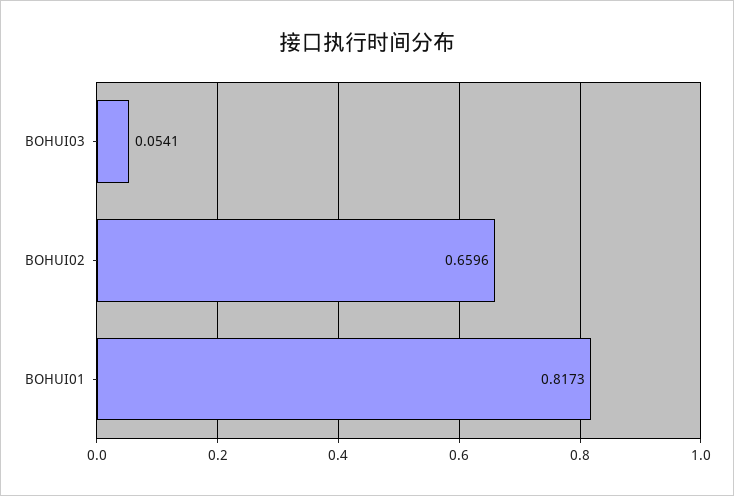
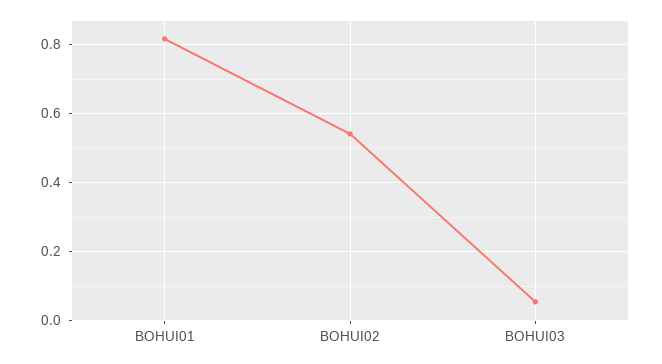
BOHUI02: 0.6596 -> 0.54

